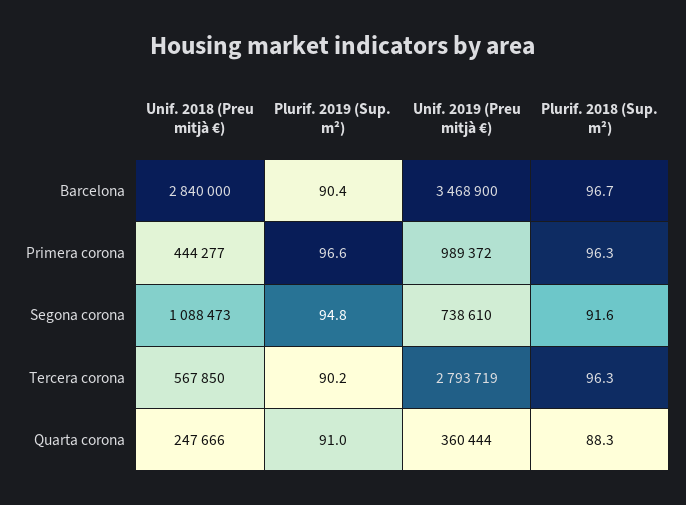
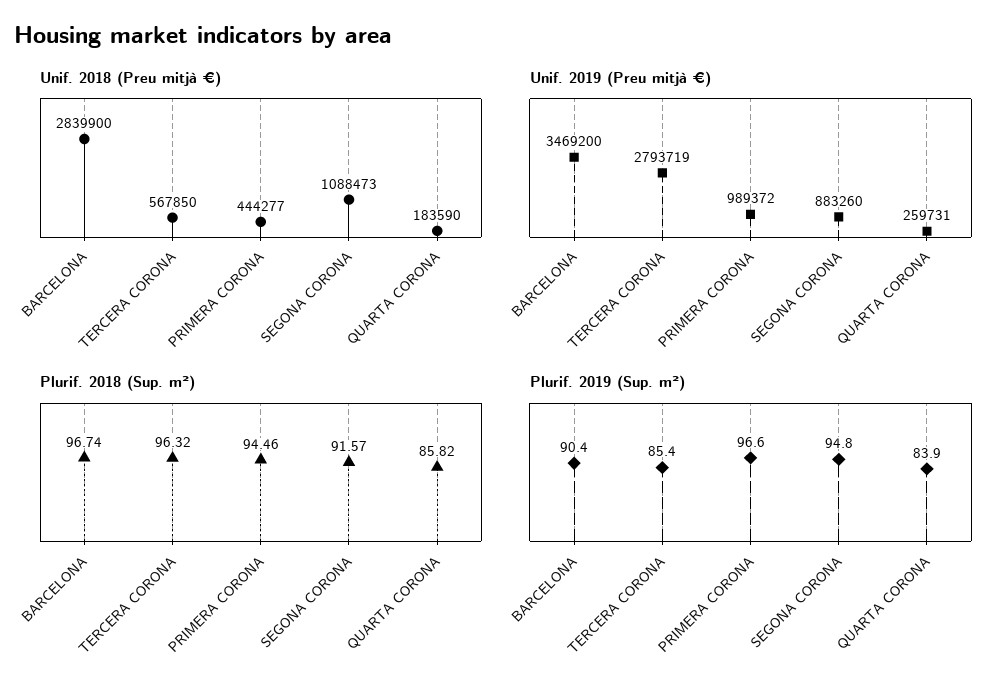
Unif. 2018 (Preu mitjà €), Barcelona: 2840000 -> 2839900
Unif. 2019 (Preu mitjà €), Barcelona: 3468900 -> 3469200
Plurif. 2018 (Sup. m²), Primera corona: 96.3 -> 94.46
Unif. 2019 (Preu mitjà €), Segona corona: 738610 -> 883260
Plurif. 2019 (Sup. m²), Tercera corona: 90.2 -> 85.4
Unif. 2018 (Preu mitjà €), Quarta corona: 247666 -> 183590
Plurif. 2019 (Sup. m²), Quarta corona: 91 -> 83.9
Unif. 2019 (Preu mitjà €), Quarta corona: 360444 -> 259731
Plurif. 2018 (Sup. m²), Quarta corona: 88.3 -> 85.82

